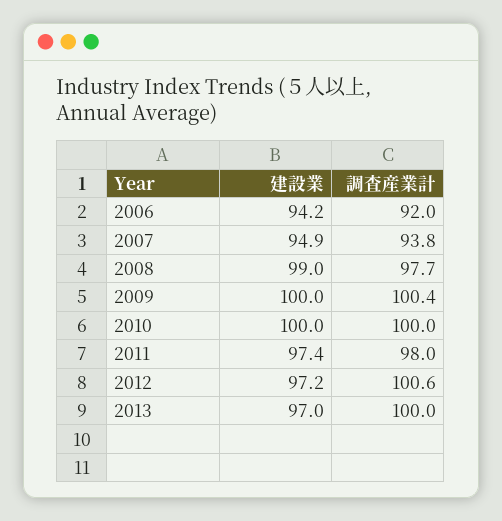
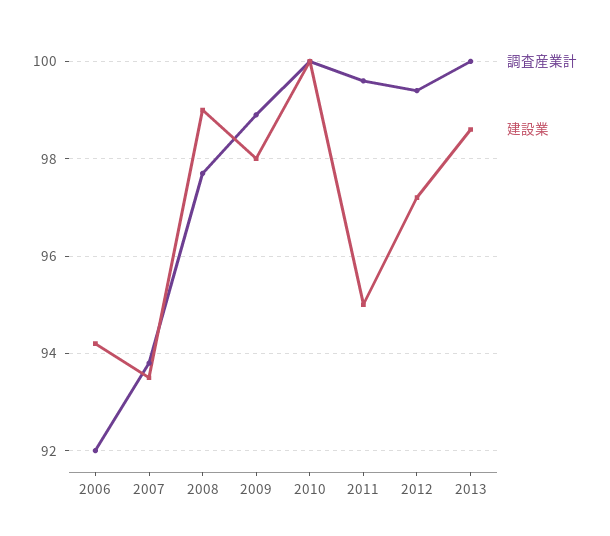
建設業, 2007: 94.9 -> 93.5
建設業, 2009: 100 -> 98
調査産業計, 2009: 100.4 -> 99
建設業, 2011: 97.4 -> 95
調査産業計, 2011: 98 -> 99.5
調査産業計, 2012: 100.6 -> 99.5
建設業, 2013: 97 -> 98.5

